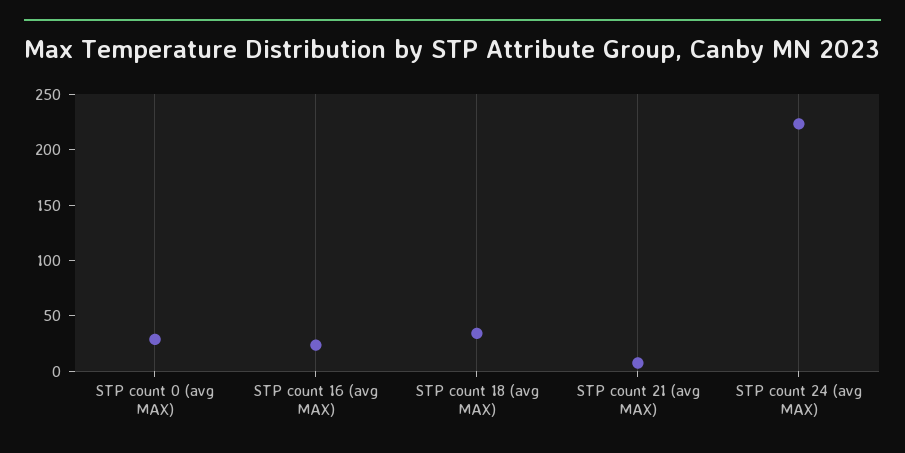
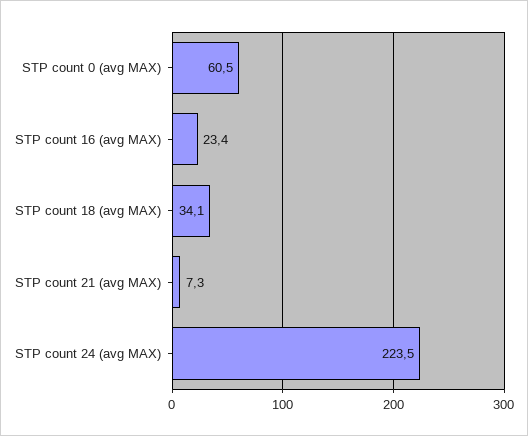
STP count 0 (avg MAX): 30 -> 60.5

